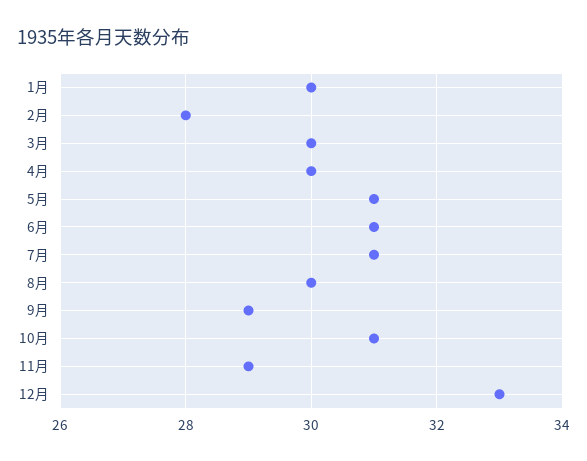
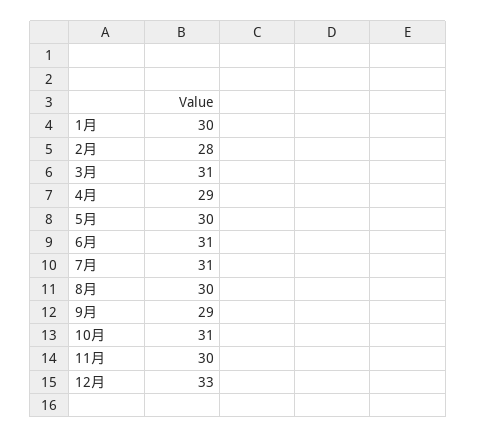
3月: 30 -> 31
4月: 30 -> 29
5月: 31 -> 30
11月: 29 -> 30

